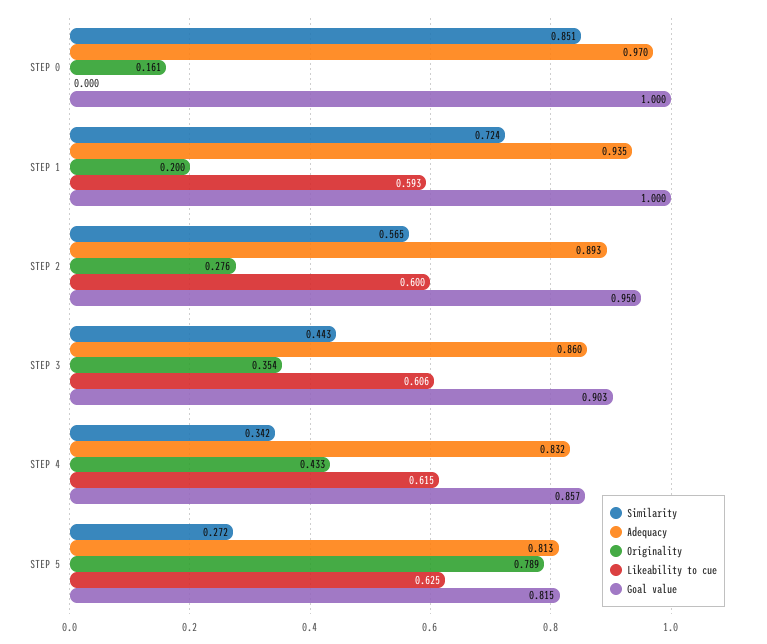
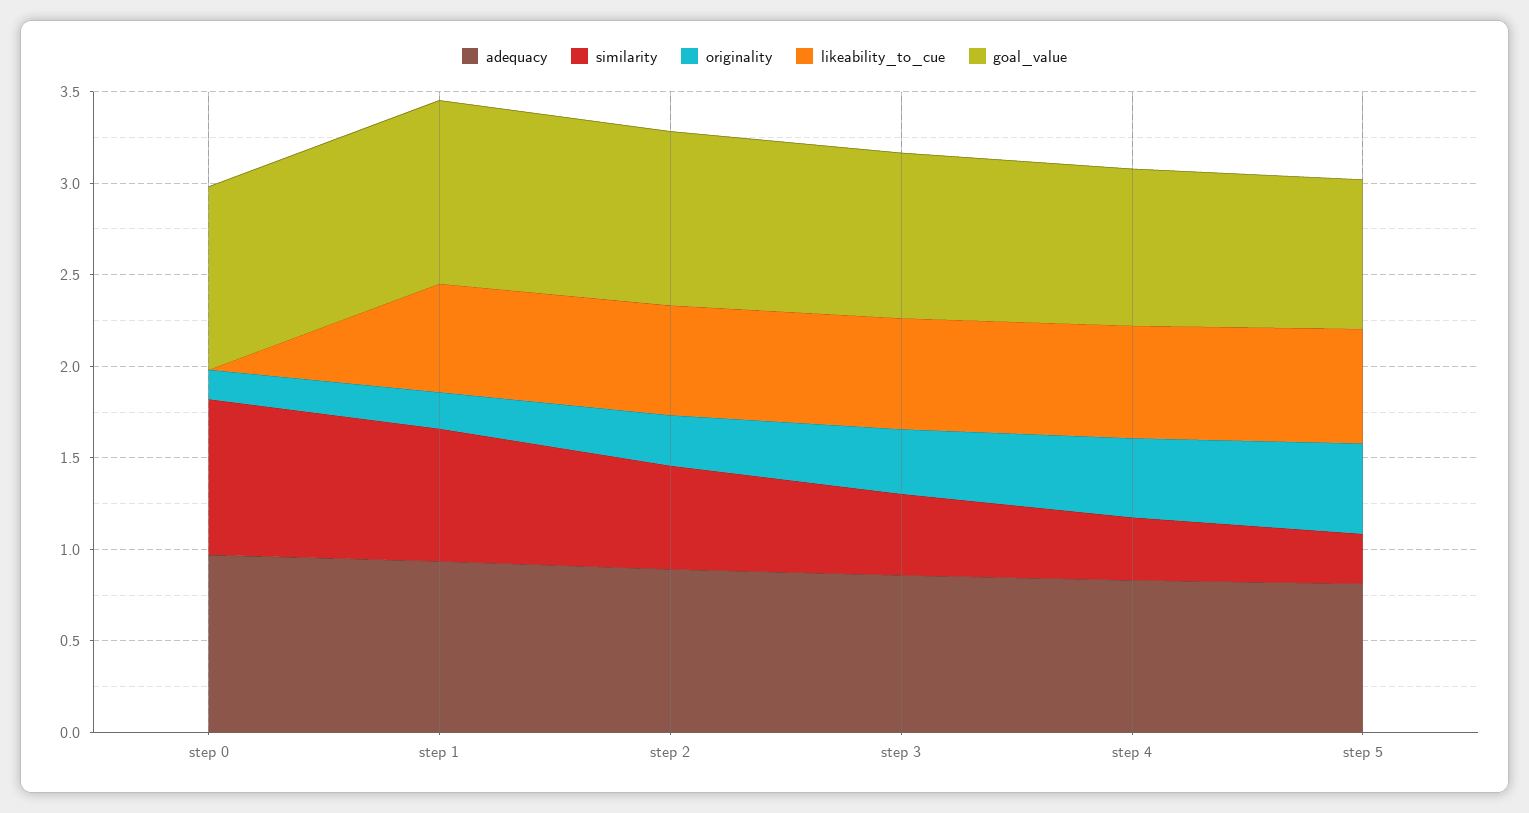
Originality, STEP 5: 0.789 -> 0.5

